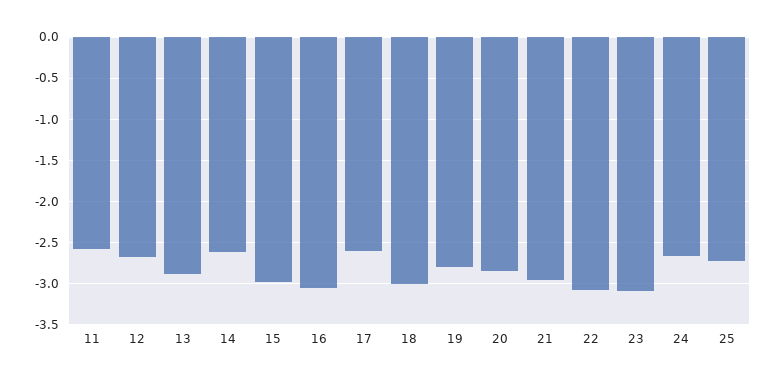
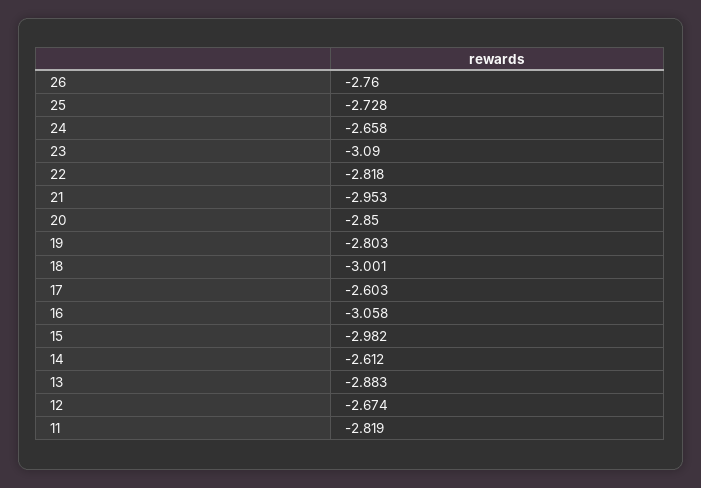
11: -2.6 -> -2.819
22: -3.1 -> -2.818
26: none -> -2.76

